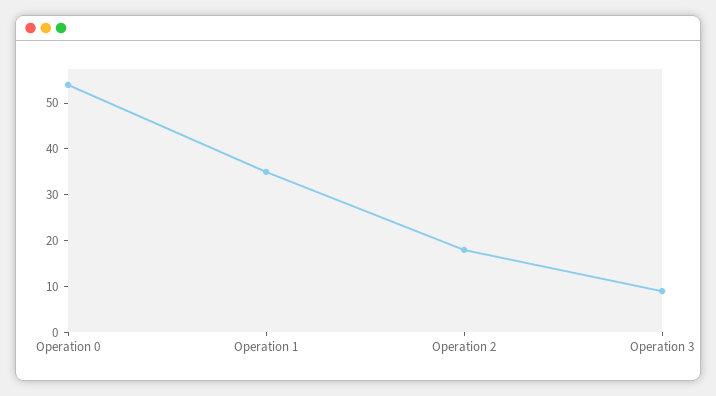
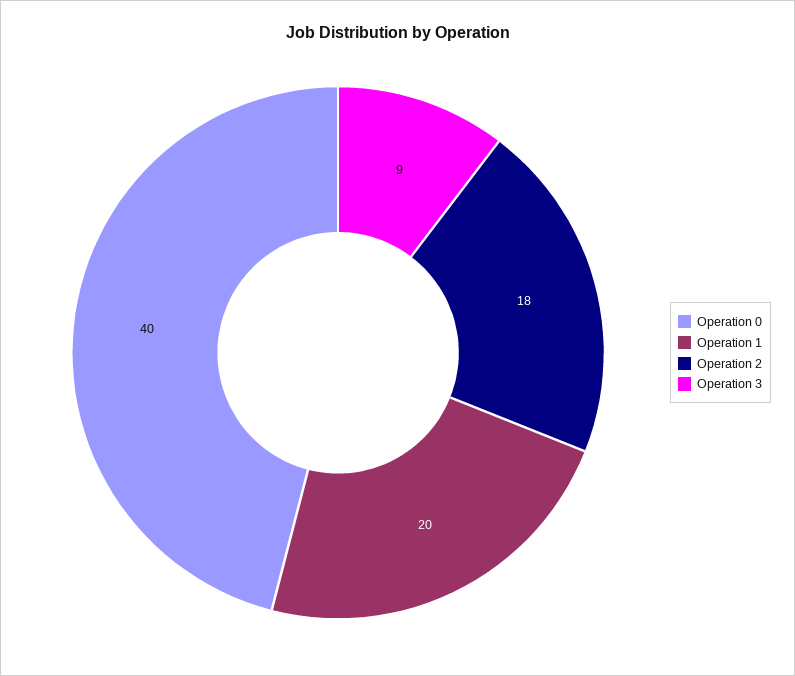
Operation 0: 55 -> 40
Operation 1: 35 -> 20

